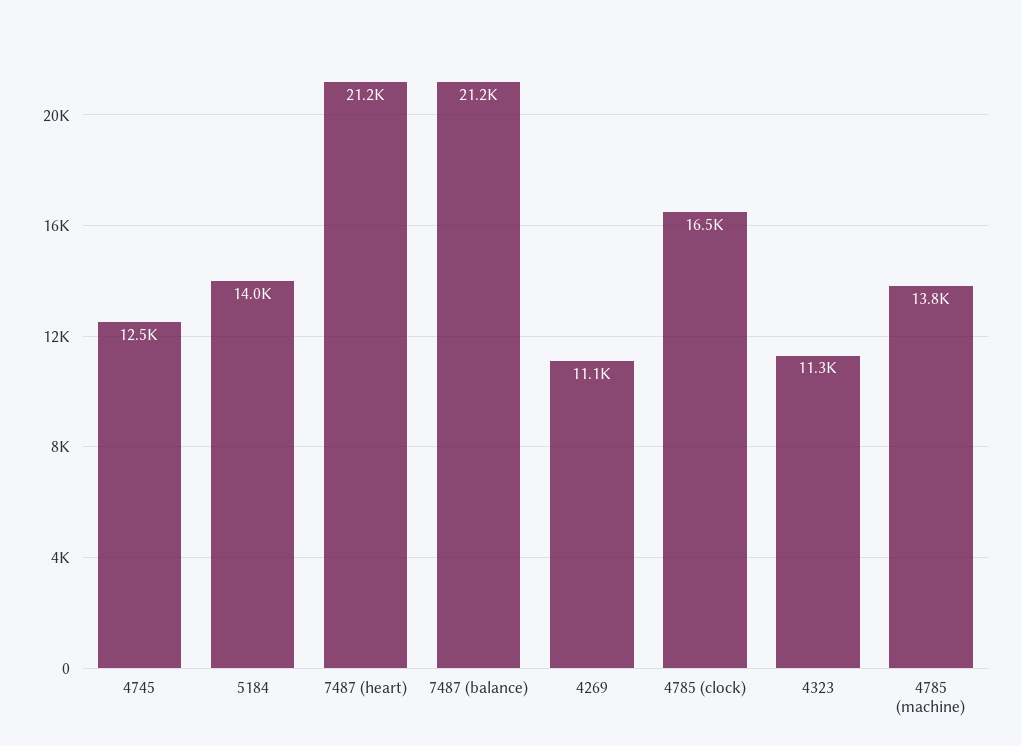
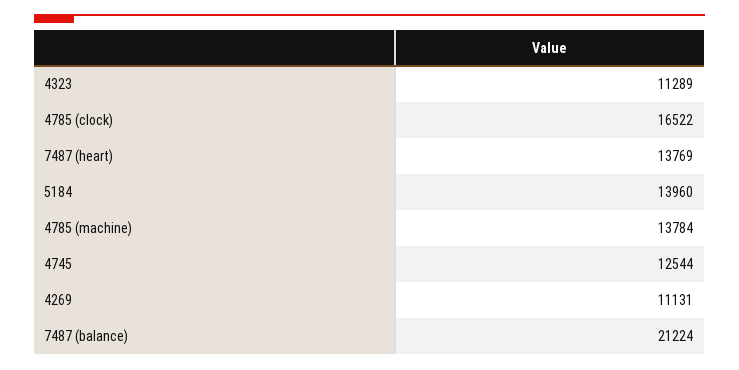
7487 (heart): 21200 -> 13769

